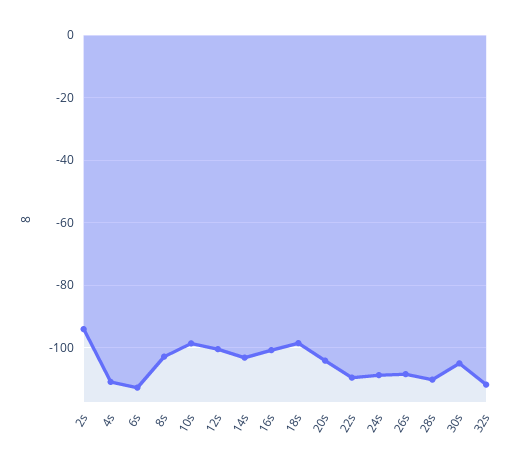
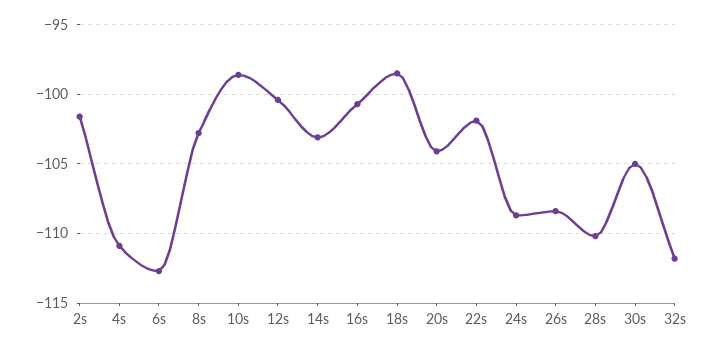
2s: -94 -> -101.5
22s: -110 -> -102

